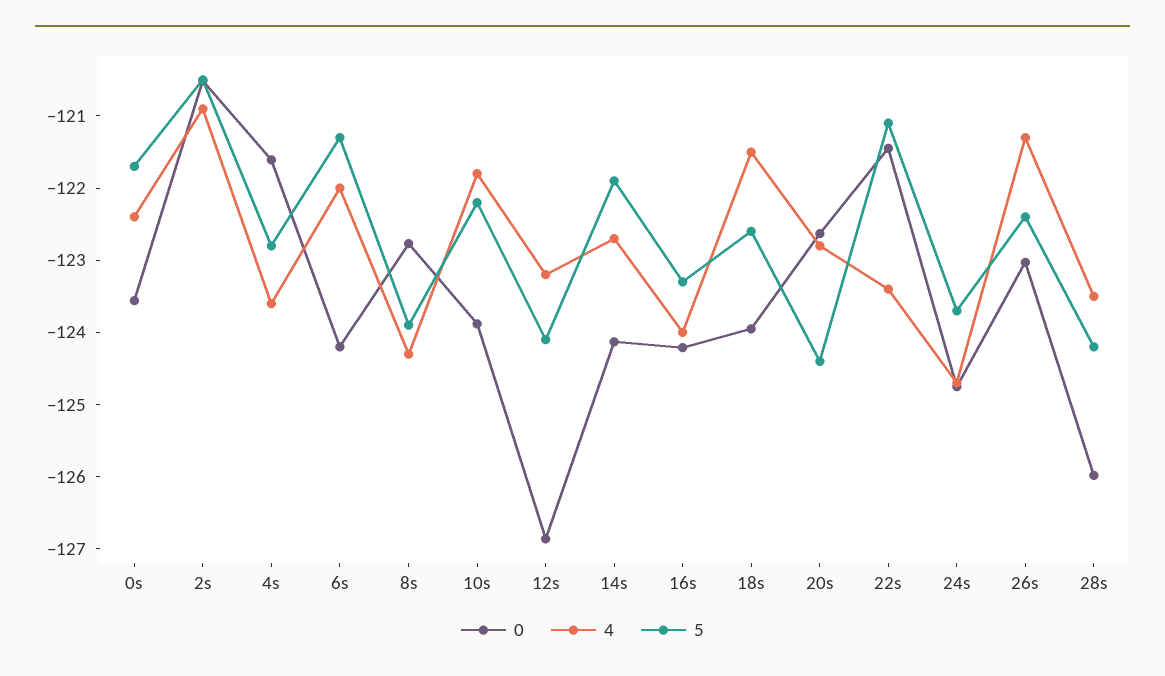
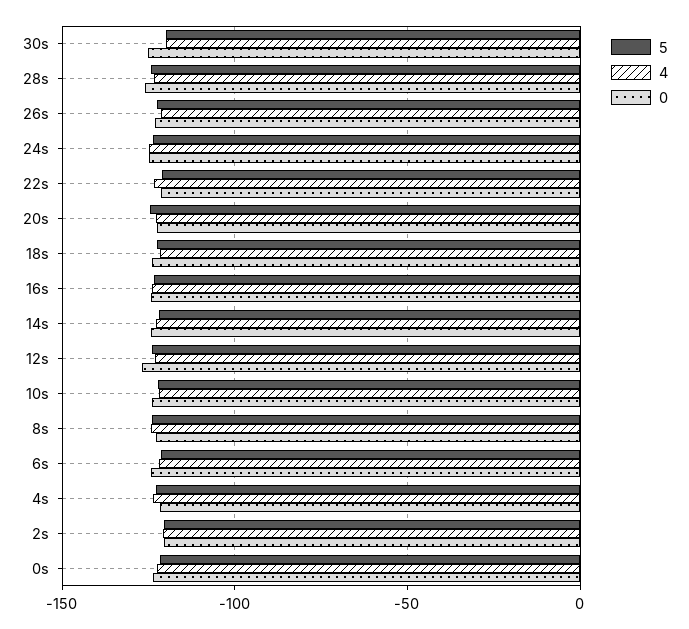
5, 30s: none -> -120
4, 30s: none -> -120
0, 30s: none -> -125

